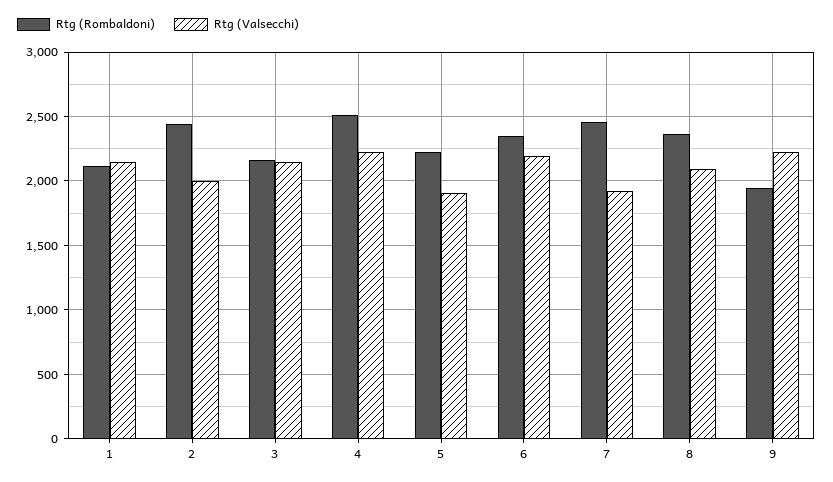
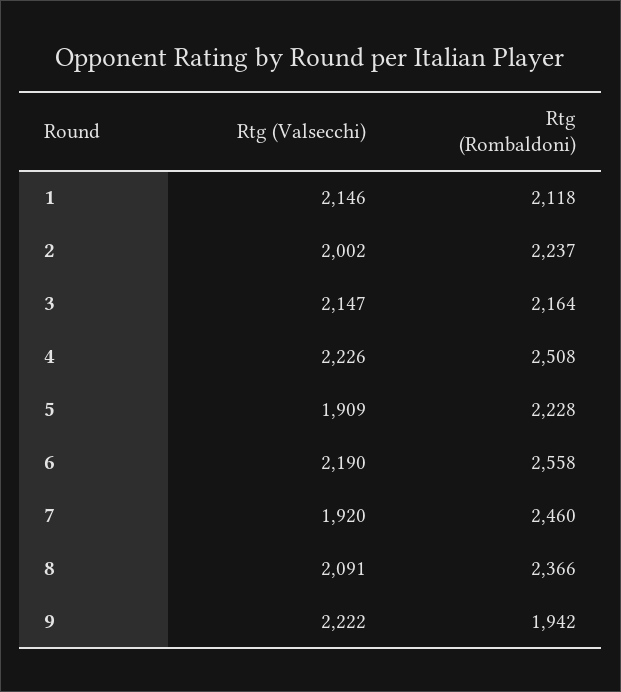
Rtg (Rombaldoni), 2: 2450 -> 2237
Rtg (Rombaldoni), 6: 2350 -> 2558

